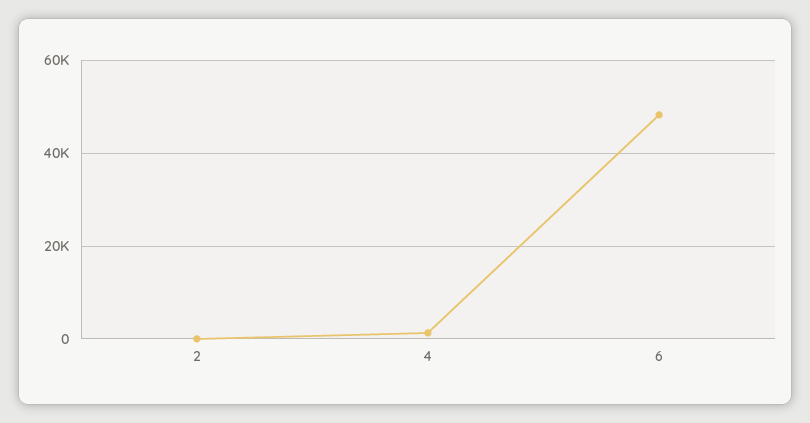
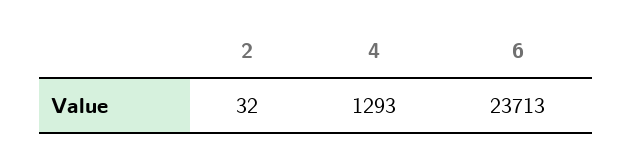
6: 48000 -> 23713

